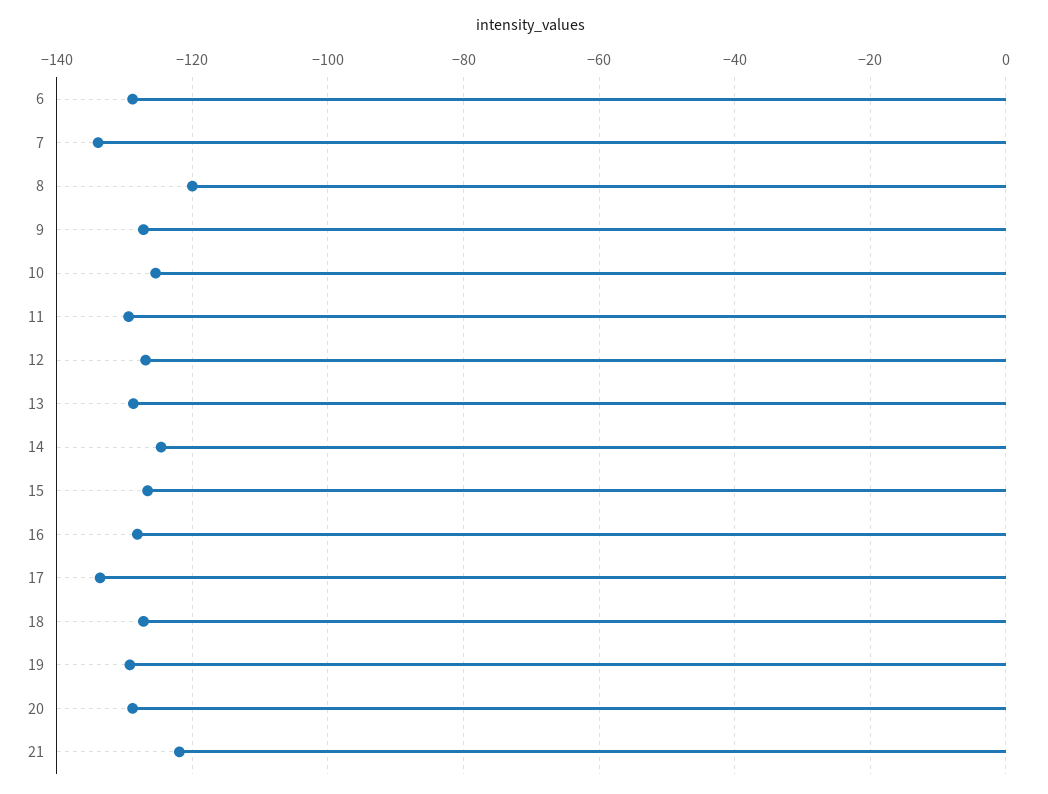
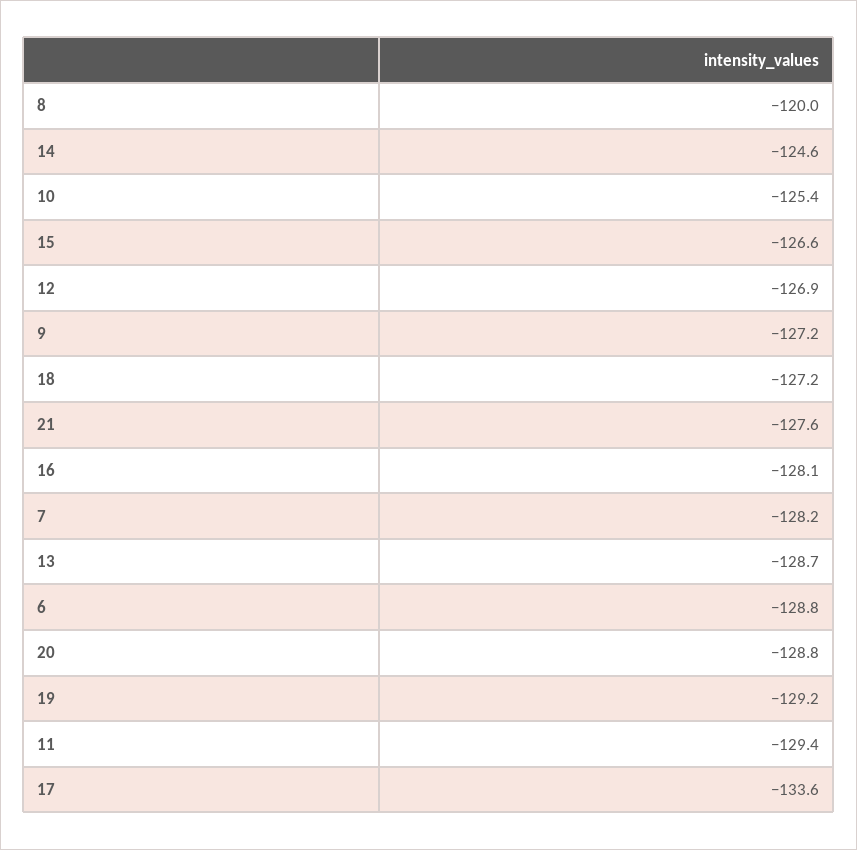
7: -134 -> -128.2
21: -122 -> -127.6

